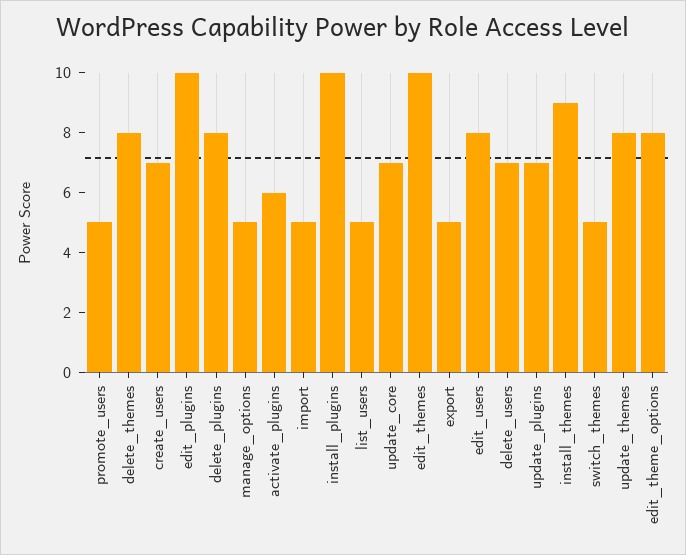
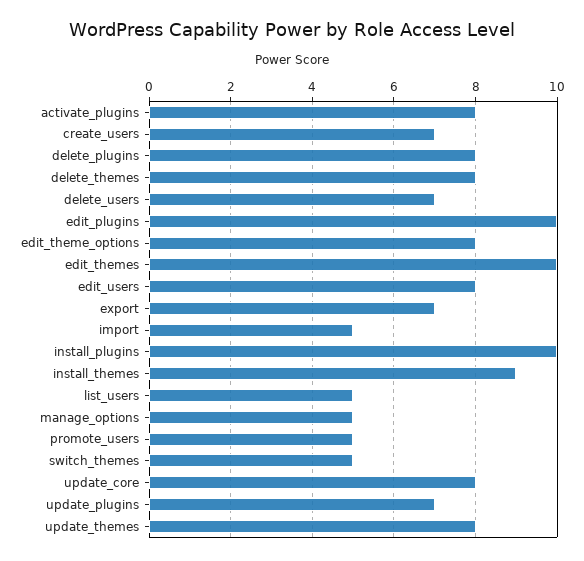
activate_plugins: 6 -> 8
update_core: 7 -> 8
export: 5 -> 7

